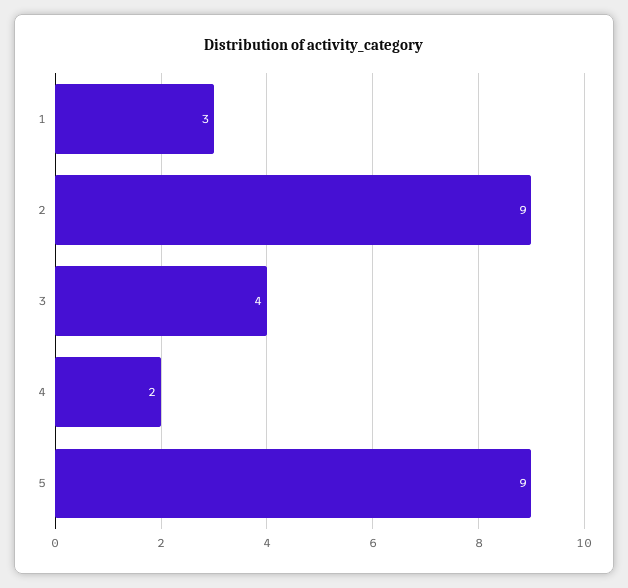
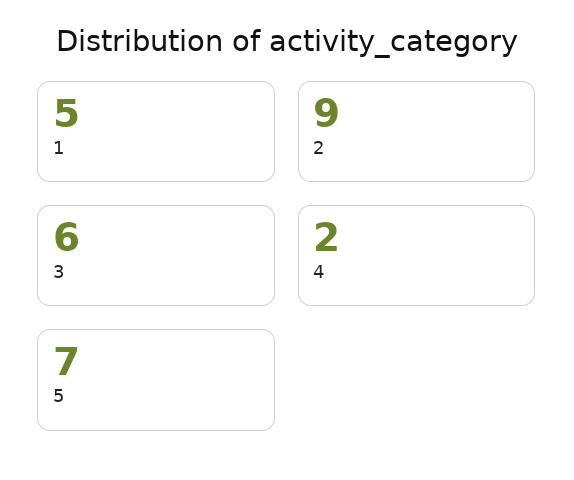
1: 3 -> 5
3: 4 -> 6
5: 9 -> 7

